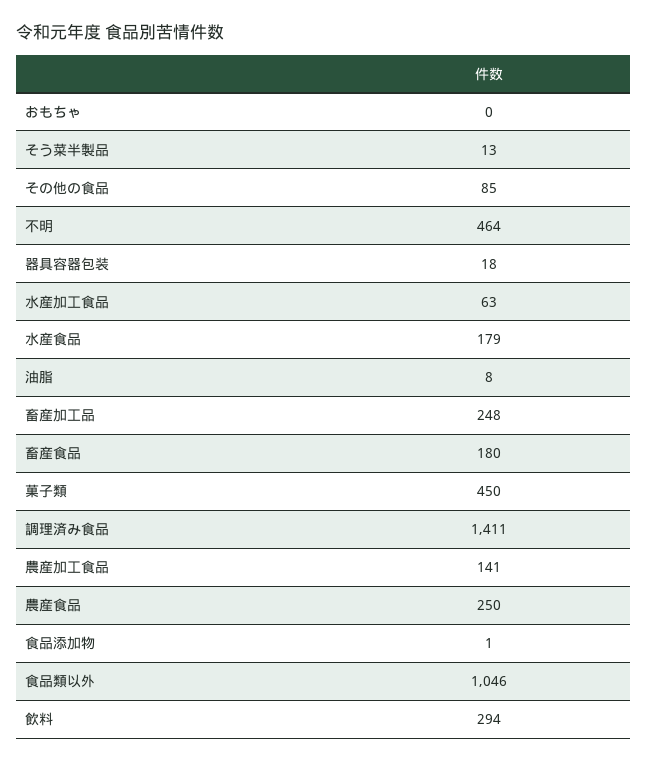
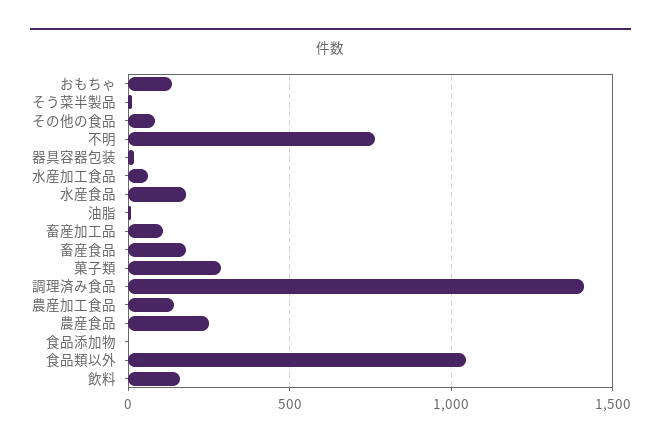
おもちゃ: 0 -> 150
不明: 464 -> 750
畜産加工品: 248 -> 100
菓子類: 450 -> 300
飲料: 294 -> 150

